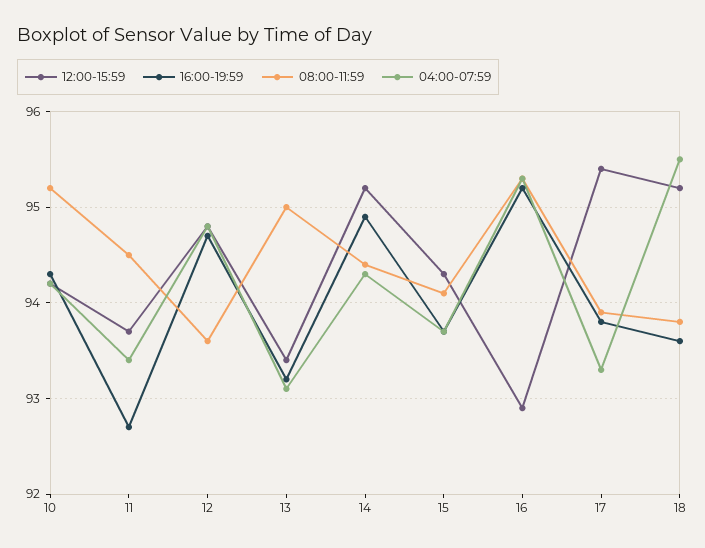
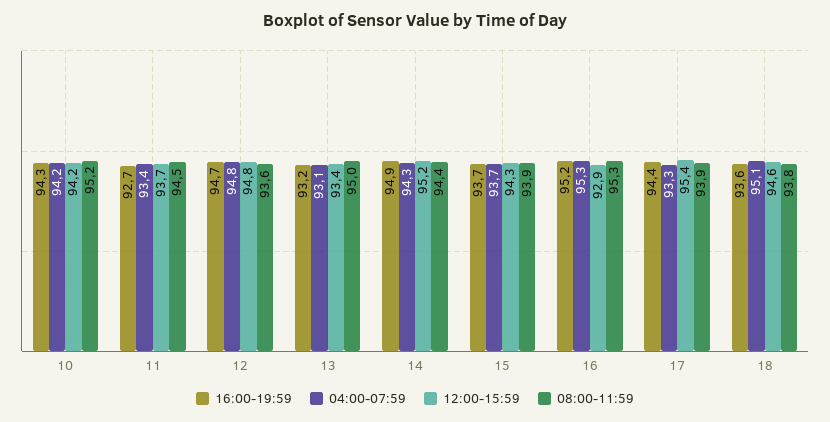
08:00-11:59, 15: 94.1 -> 93.9
16:00-19:59, 17: 93.8 -> 94.4
12:00-15:59, 18: 95.2 -> 94.6
04:00-07:59, 18: 95.5 -> 95.1

